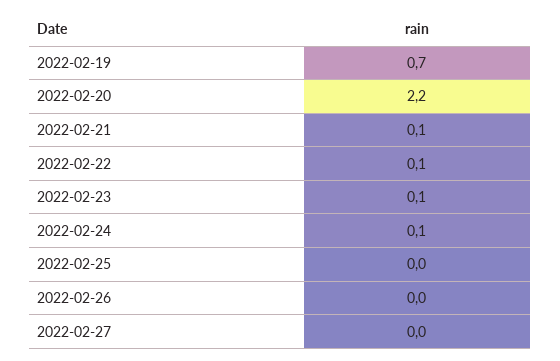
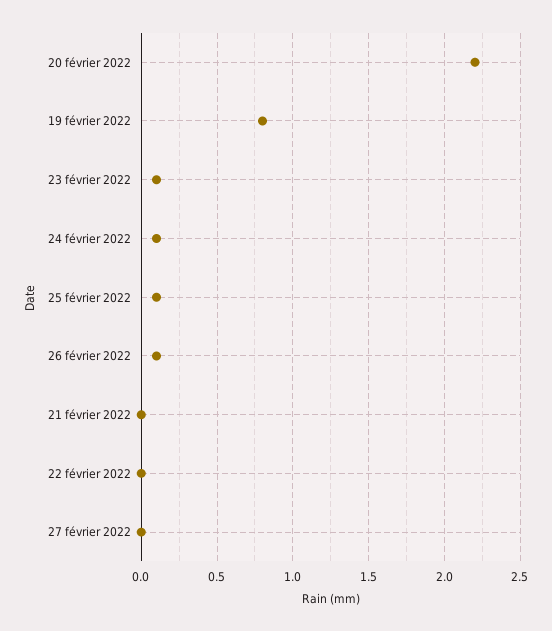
2022-02-19: 0.7 -> 0.8
2022-02-21: 0.1 -> 0
2022-02-22: 0.1 -> 0
2022-02-25: 0 -> 0.1
2022-02-26: 0 -> 0.1

